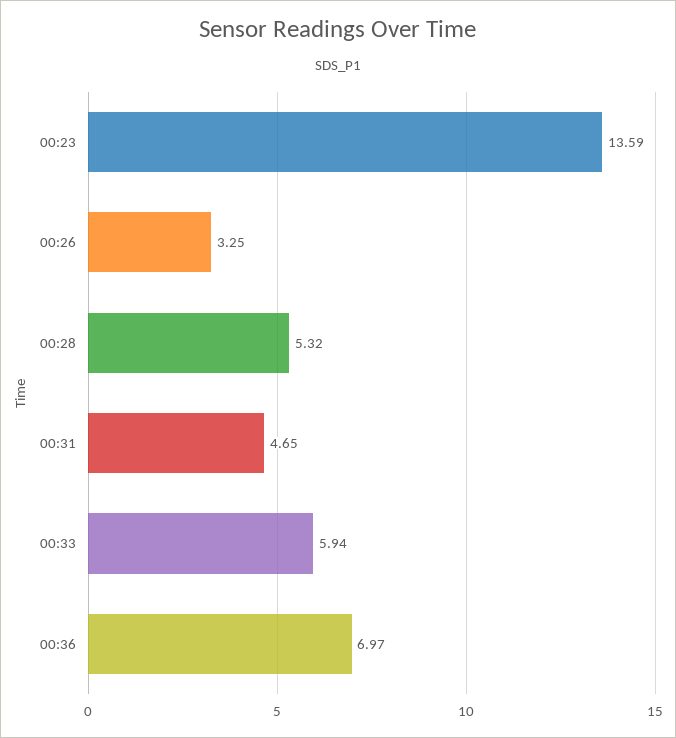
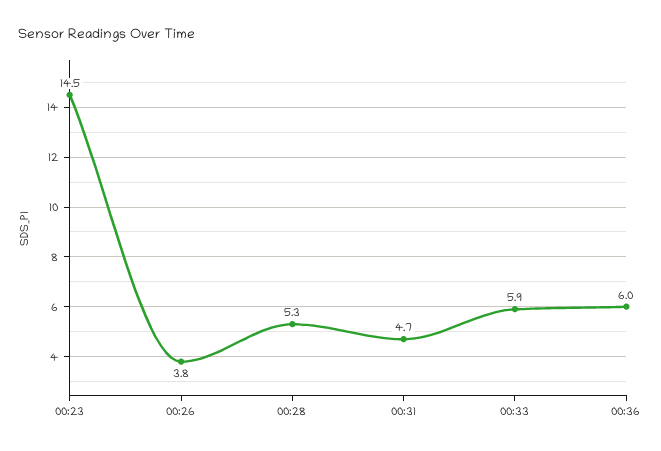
00:23: 13.59 -> 14.5
00:26: 3.25 -> 3.8
00:36: 6.97 -> 6

